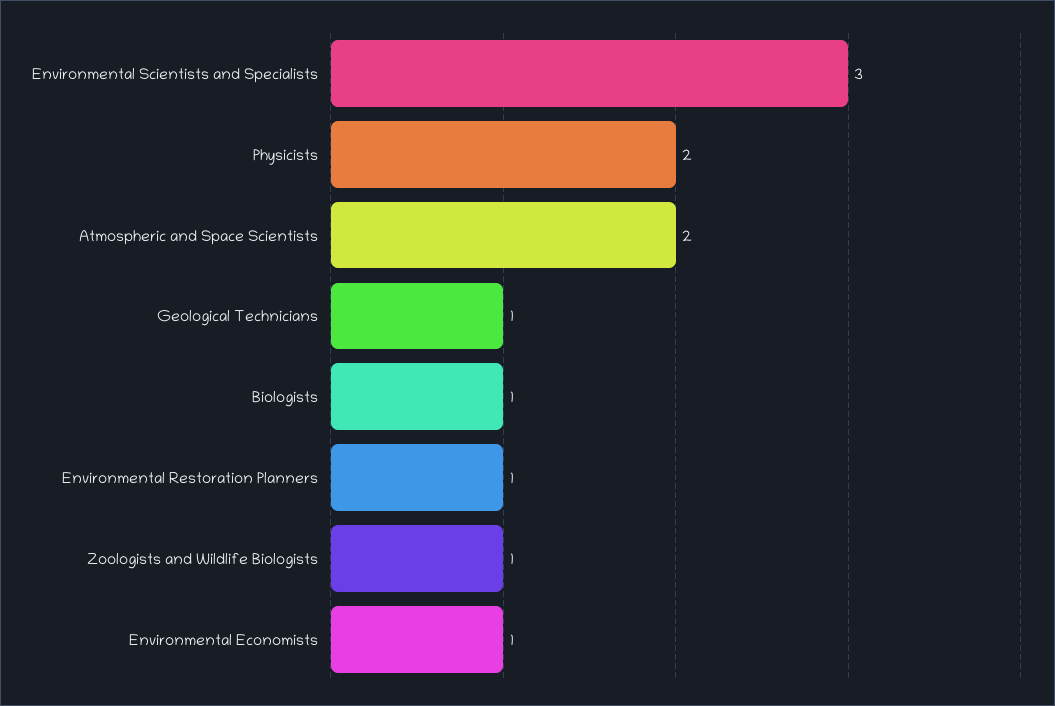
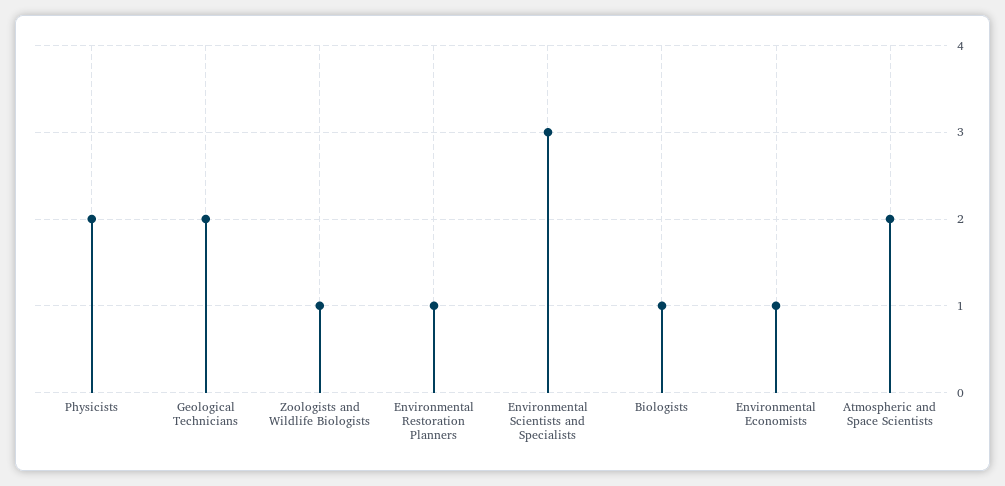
Geological Technicians: 1 -> 2

